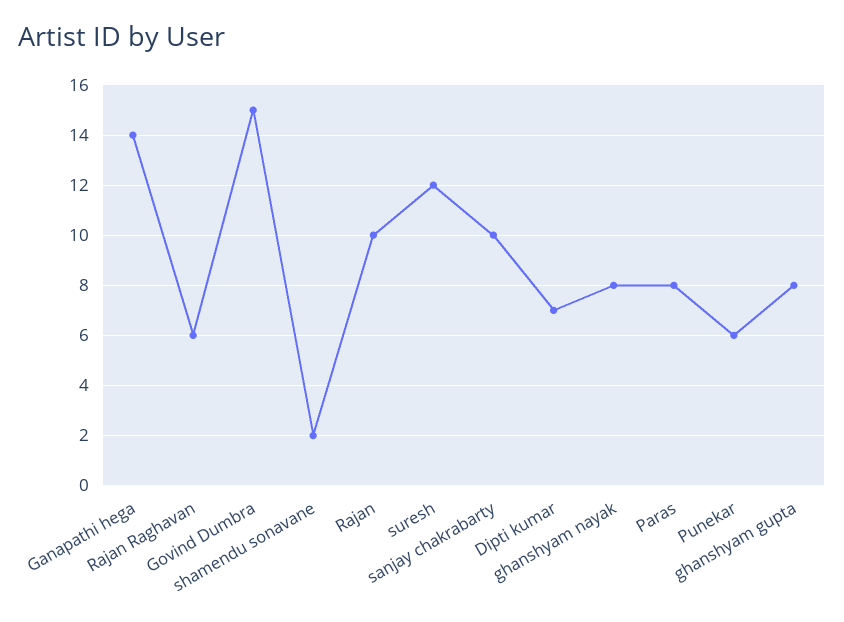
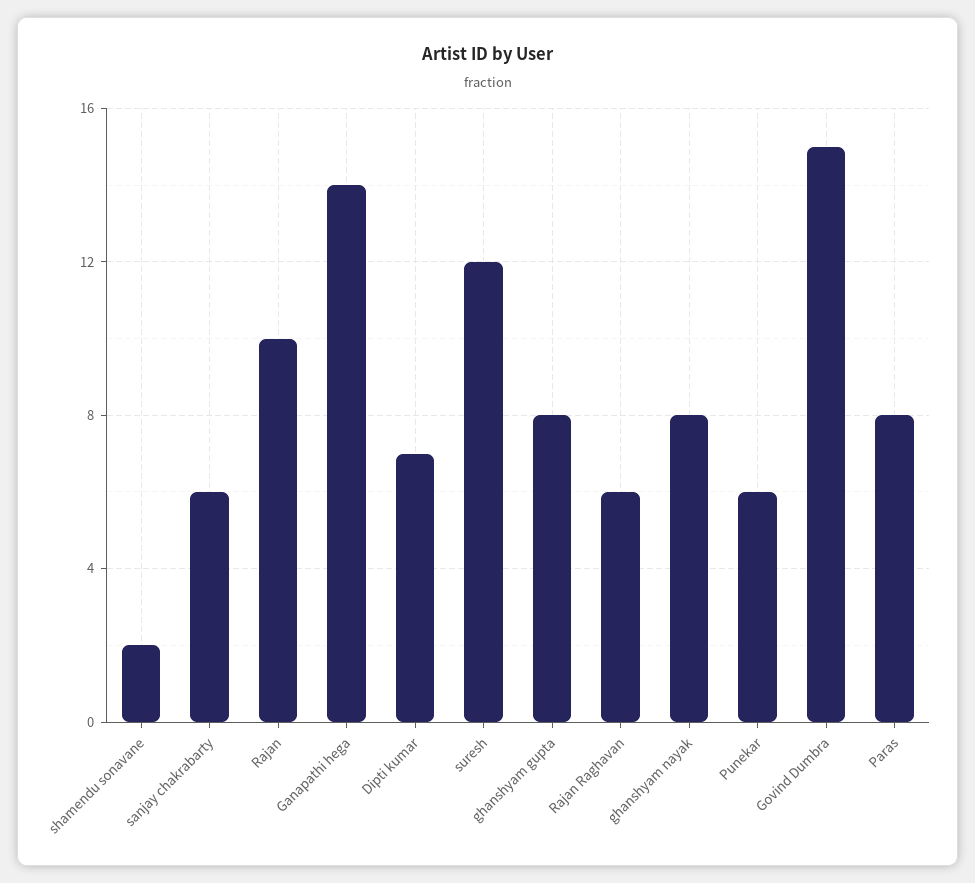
sanjay chakrabarty: 10 -> 6

